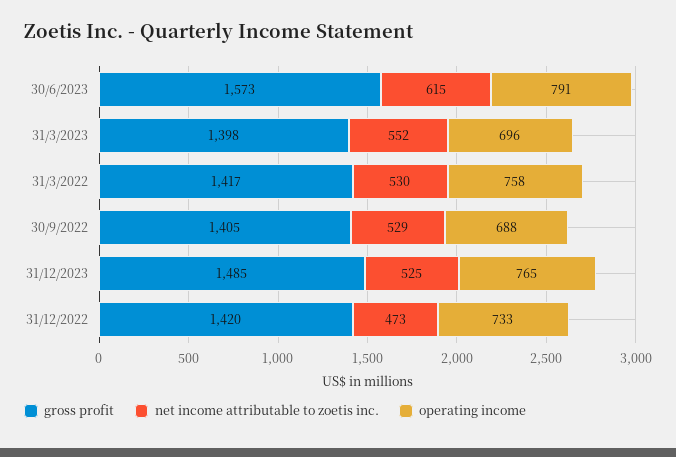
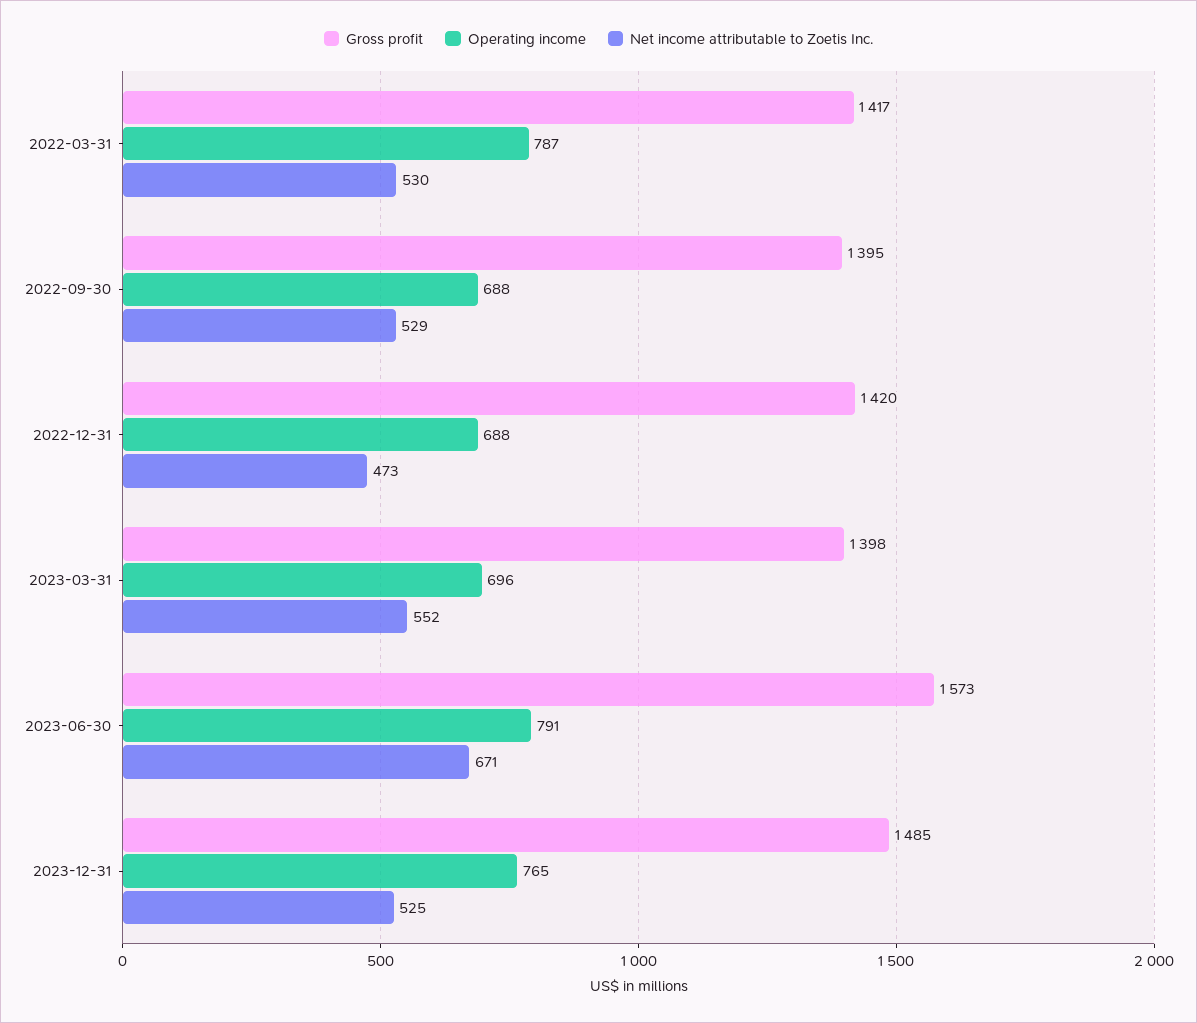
net income attributable to zoetis inc., 30/6/2023: 615 -> 671
operating income, 31/3/2022: 758 -> 787
gross profit, 30/9/2022: 1405 -> 1395
operating income, 31/12/2022: 733 -> 688

